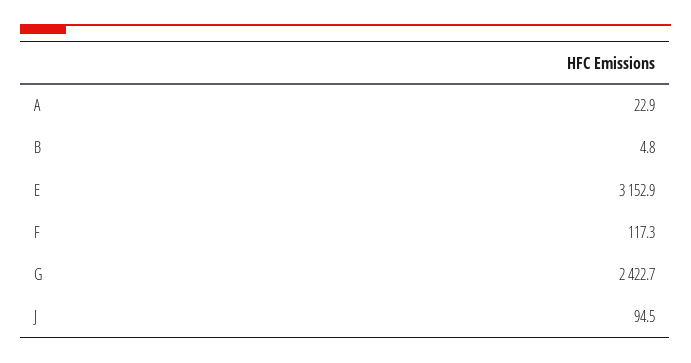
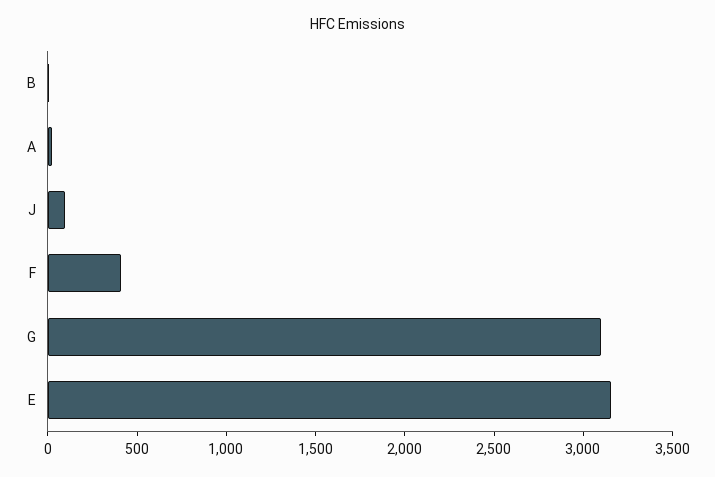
F: 117.3 -> 400
G: 2422.7 -> 3100

